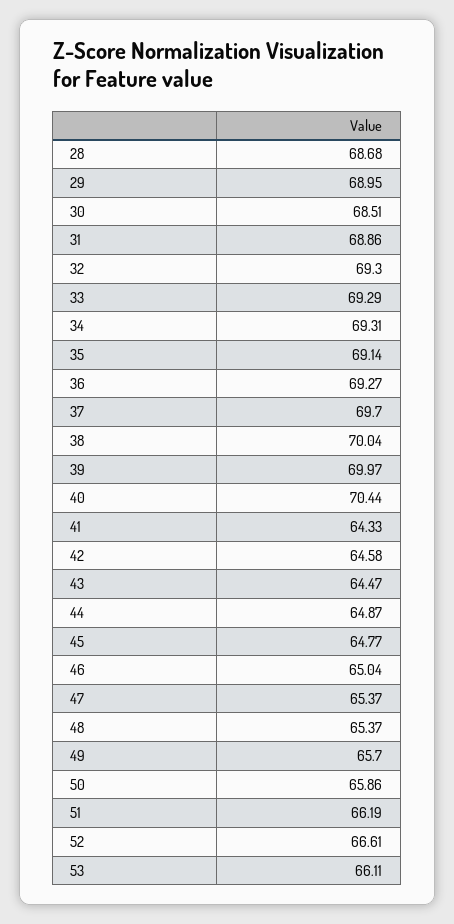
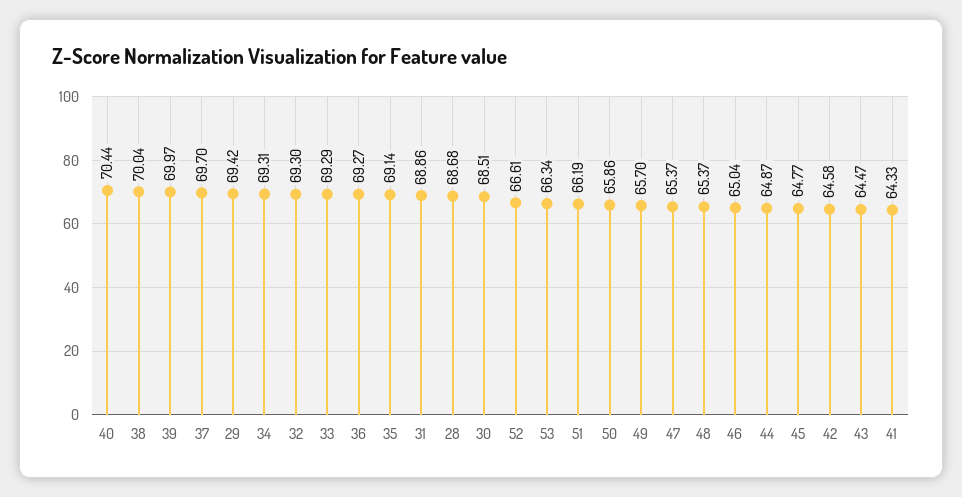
29: 68.95 -> 69.42
53: 66.11 -> 66.34

